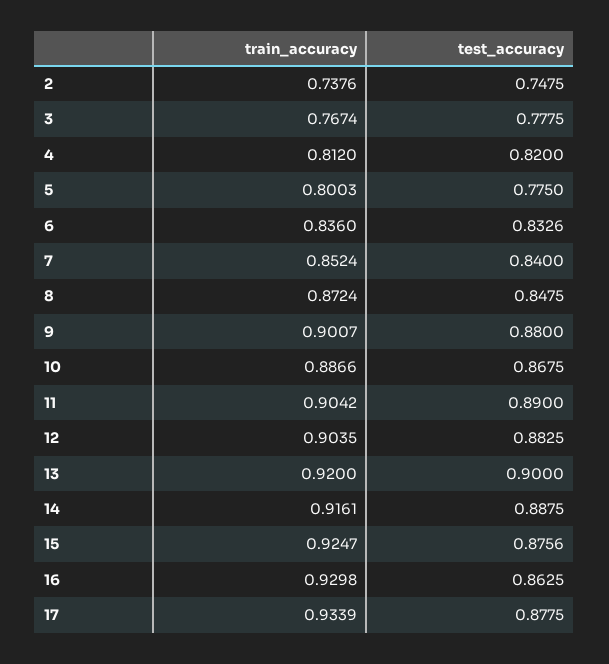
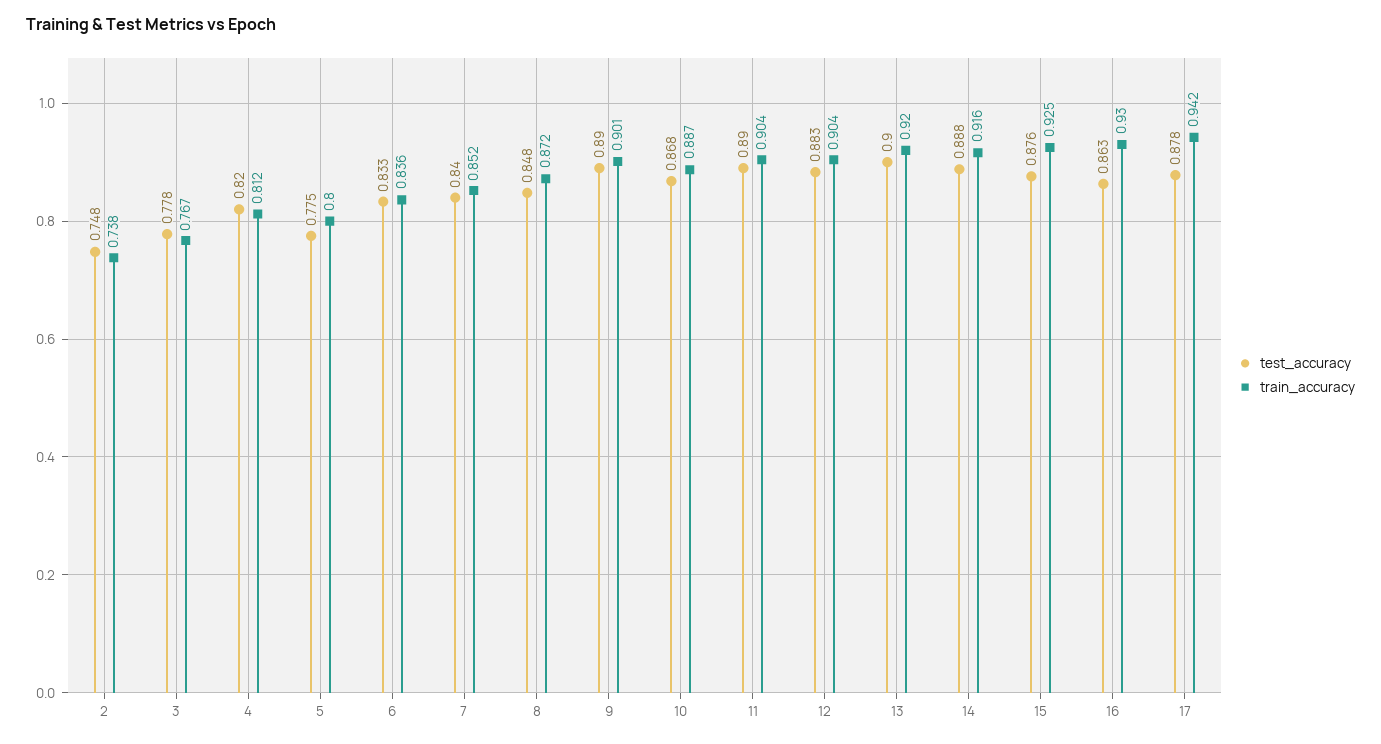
test_accuracy, 9: 0.88 -> 0.89
train_accuracy, 17: 0.9339 -> 0.942

